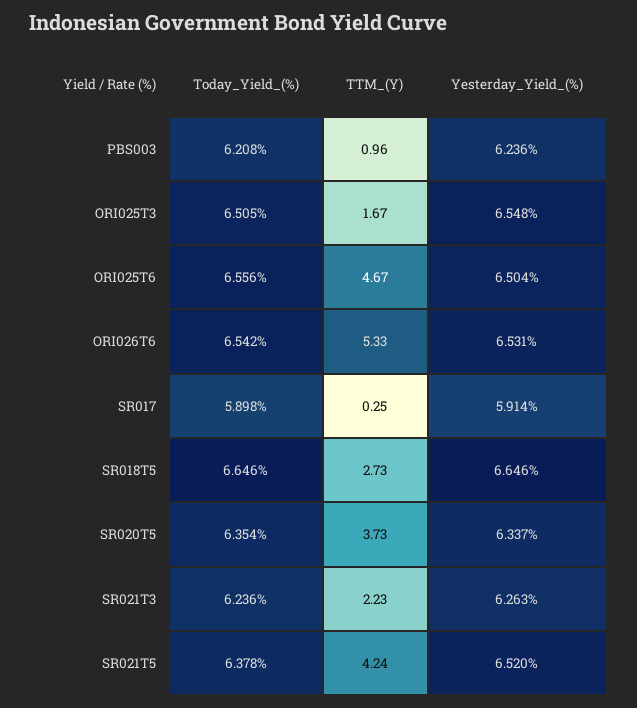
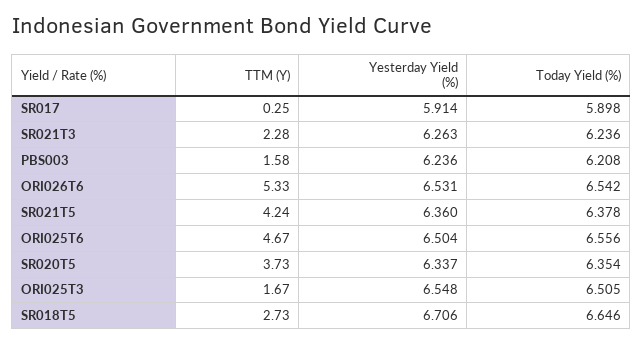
TTM_(Y), PBS003: 0.96 -> 1.58
Yesterday_Yield_(%), SR018T5: 6.646 -> 6.706
TTM_(Y), SR021T3: 2.23 -> 2.28
Yesterday_Yield_(%), SR021T5: 6.52 -> 6.36

